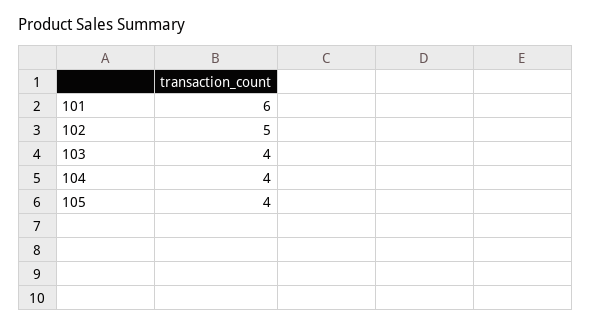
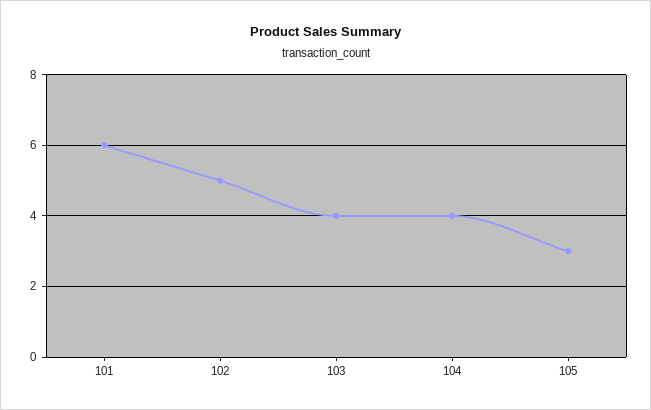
105: 4 -> 3

